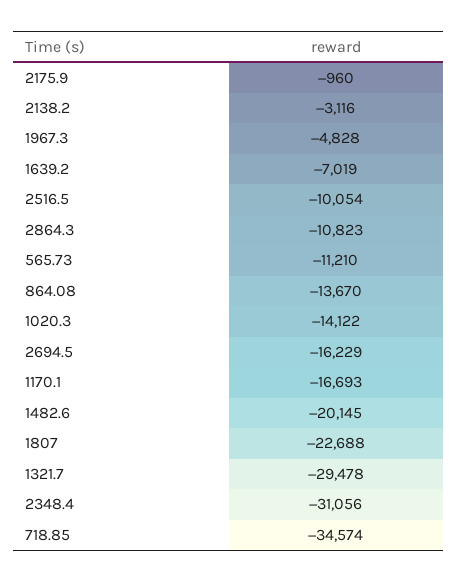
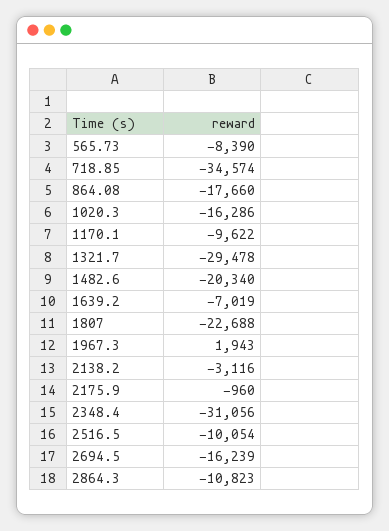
1967.3: -4828 -> 1943
565.73: -11210 -> -8390
864.08: -13670 -> -17660
1020.3: -14122 -> -16286
2694.5: -16229 -> -16239
1170.1: -16693 -> -9622
1482.6: -20145 -> -20340

